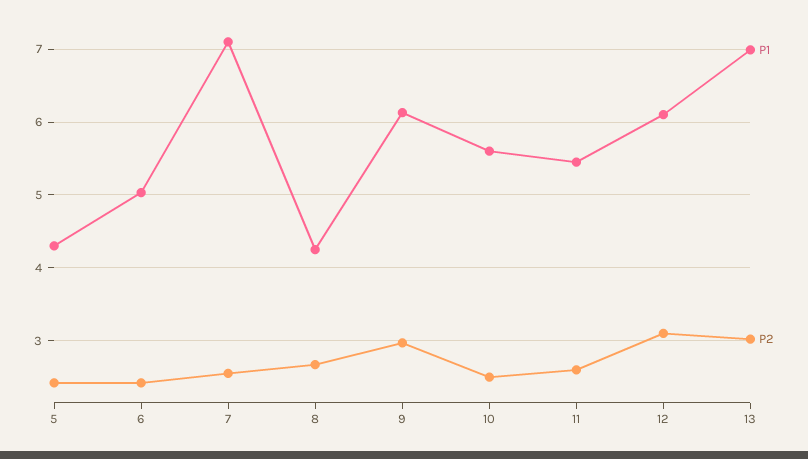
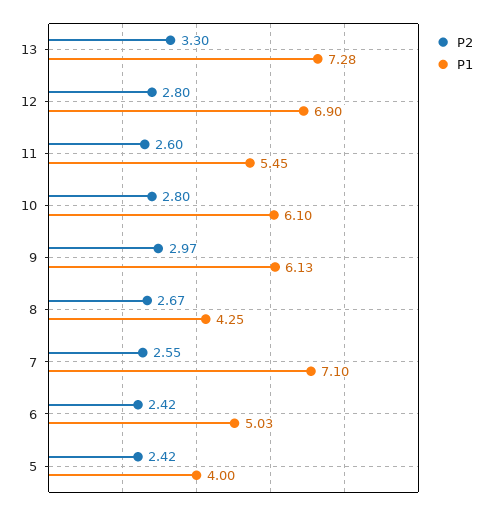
P1, 5: 4.3 -> 4
P1, 10: 5.6 -> 6.1
P2, 10: 2.5 -> 2.8
P1, 12: 6.1 -> 6.9
P2, 12: 3.1 -> 2.8
P1, 13: 7 -> 7.28
P2, 13: 3 -> 3.3

